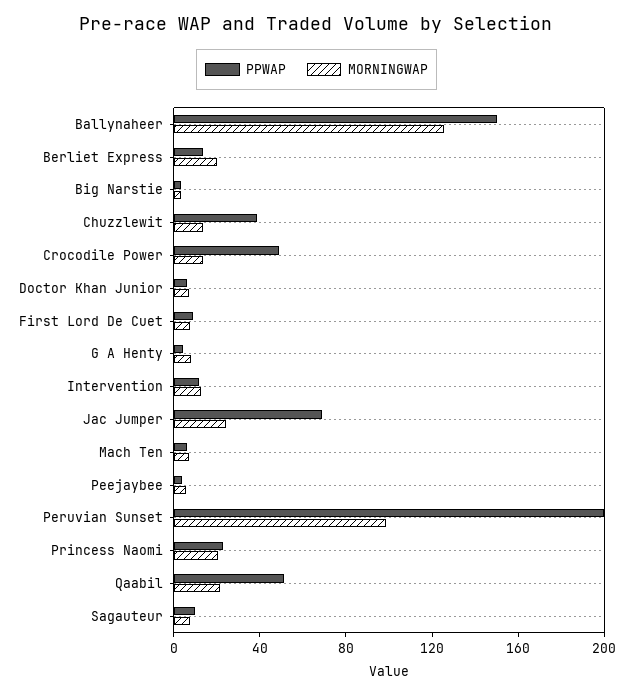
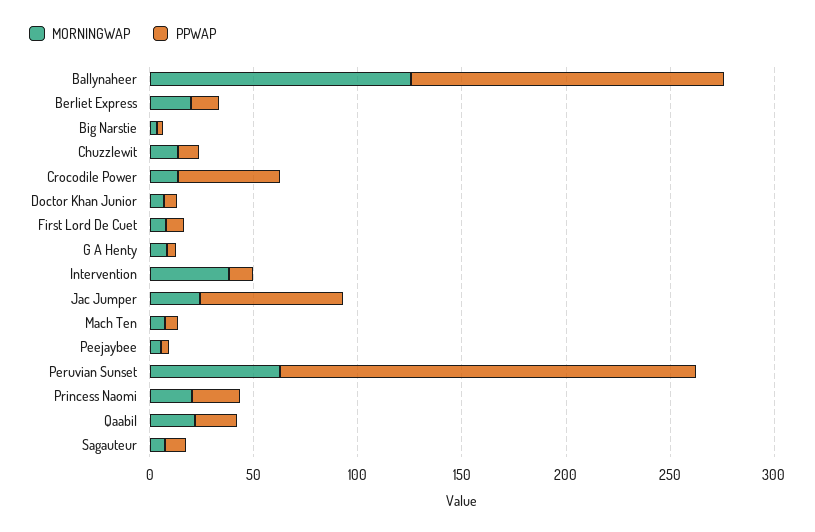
PPWAP, Chuzzlewit: 40 -> 10
MORNINGWAP, Intervention: 10 -> 40
MORNINGWAP, Peruvian Sunset: 100 -> 60
PPWAP, Qaabil: 50 -> 20

